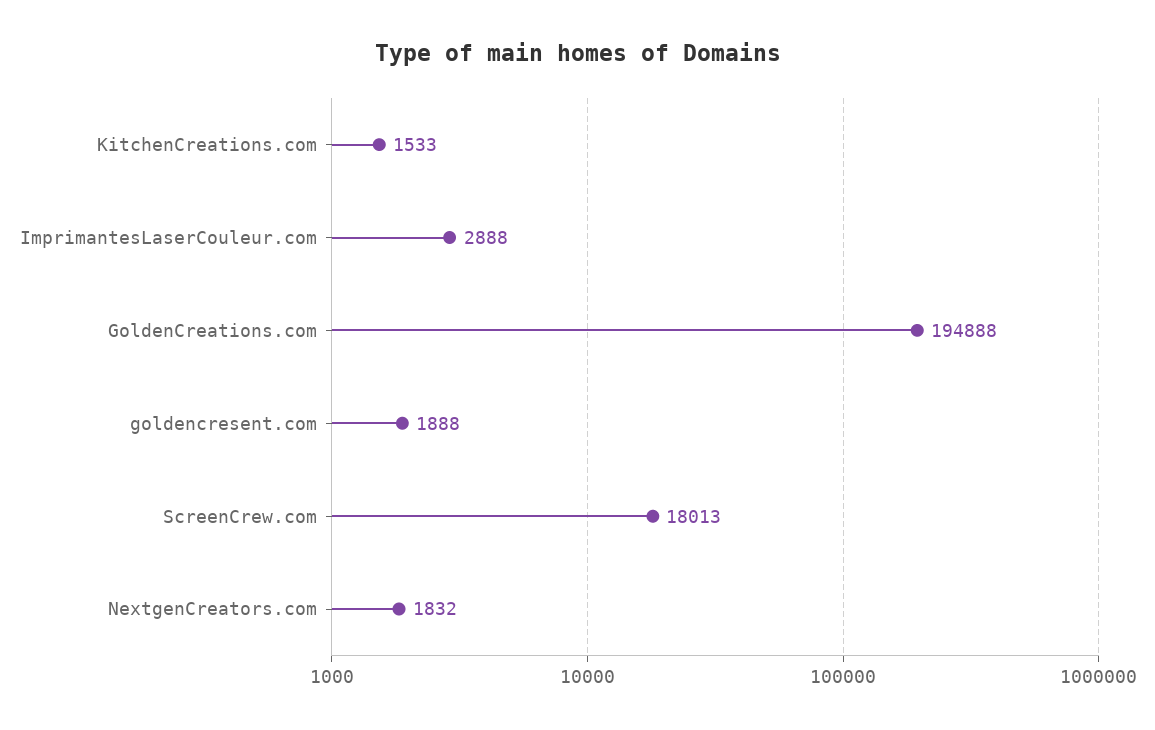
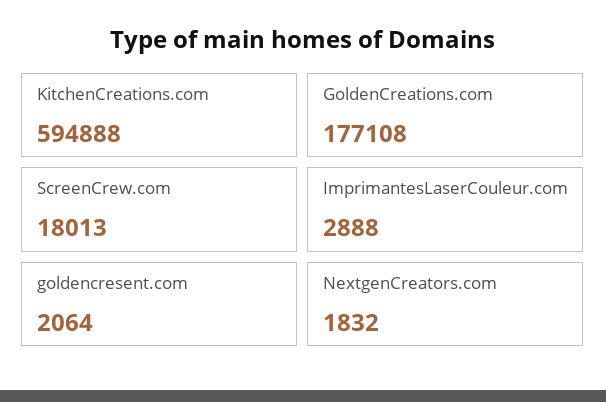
KitchenCreations.com: 1533 -> 594888
GoldenCreations.com: 194888 -> 177108
goldencresent.com: 1888 -> 2064

